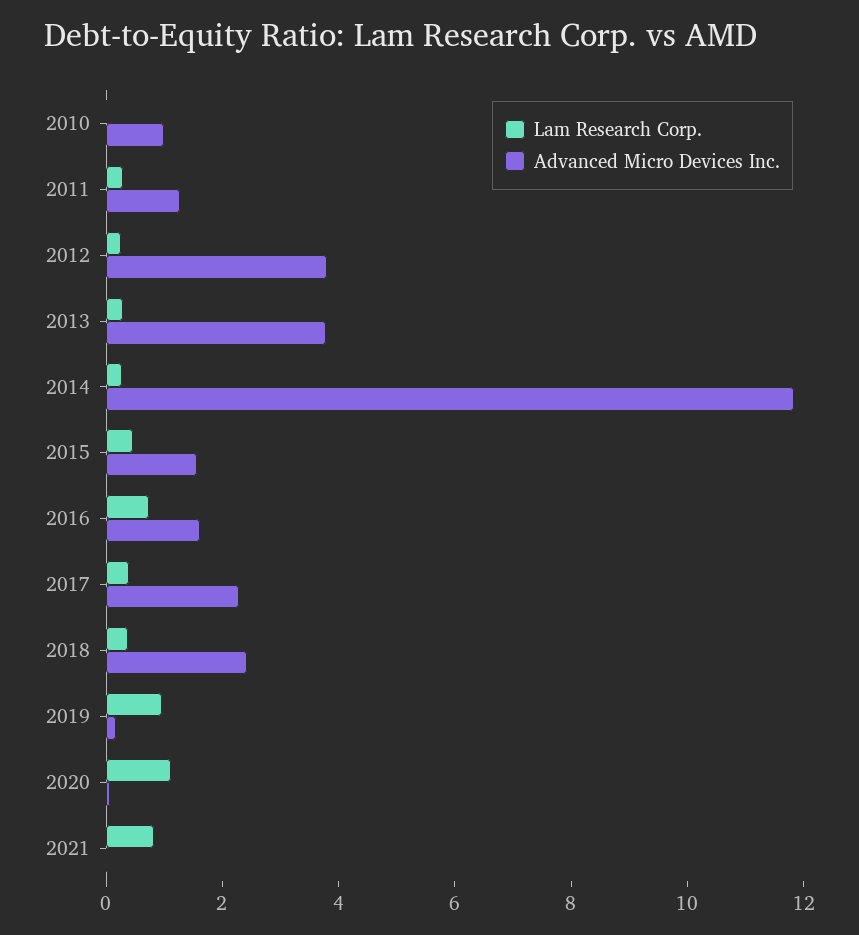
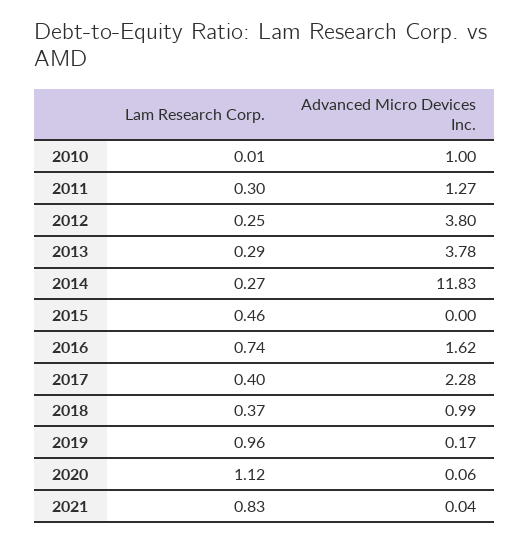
Advanced Micro Devices Inc., 2015: 1.5 -> 0
Advanced Micro Devices Inc., 2018: 2.5 -> 0.99

